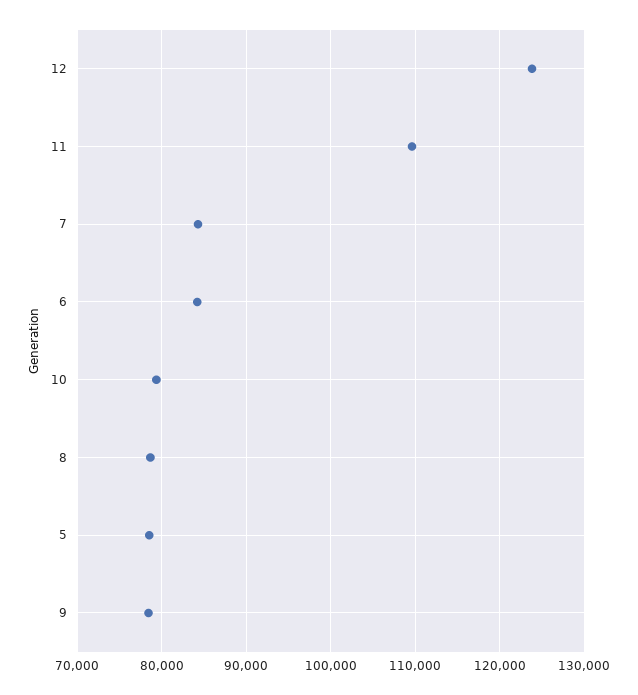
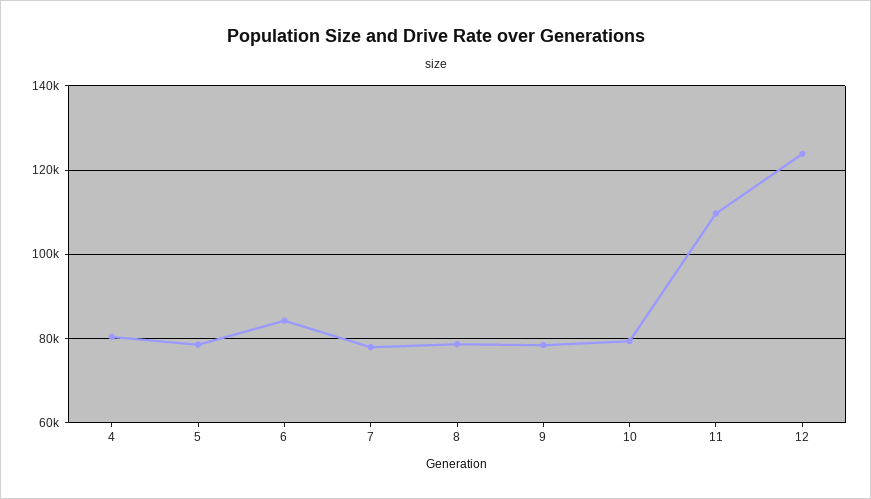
7: 84000 -> 78000
4: none -> 80000

